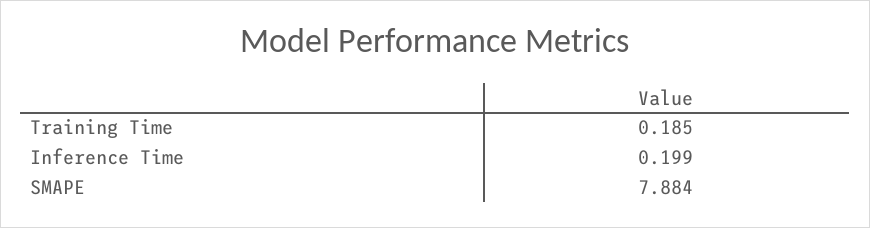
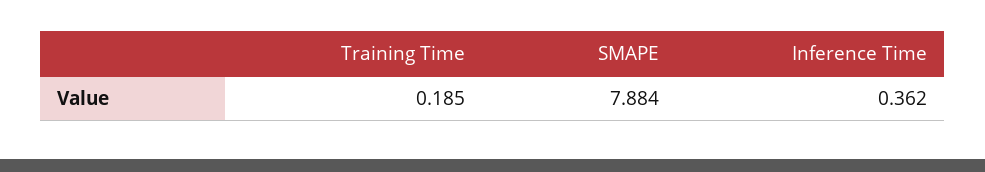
Inference Time: 0.199 -> 0.362

